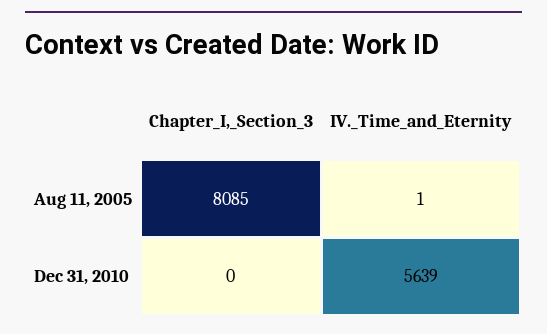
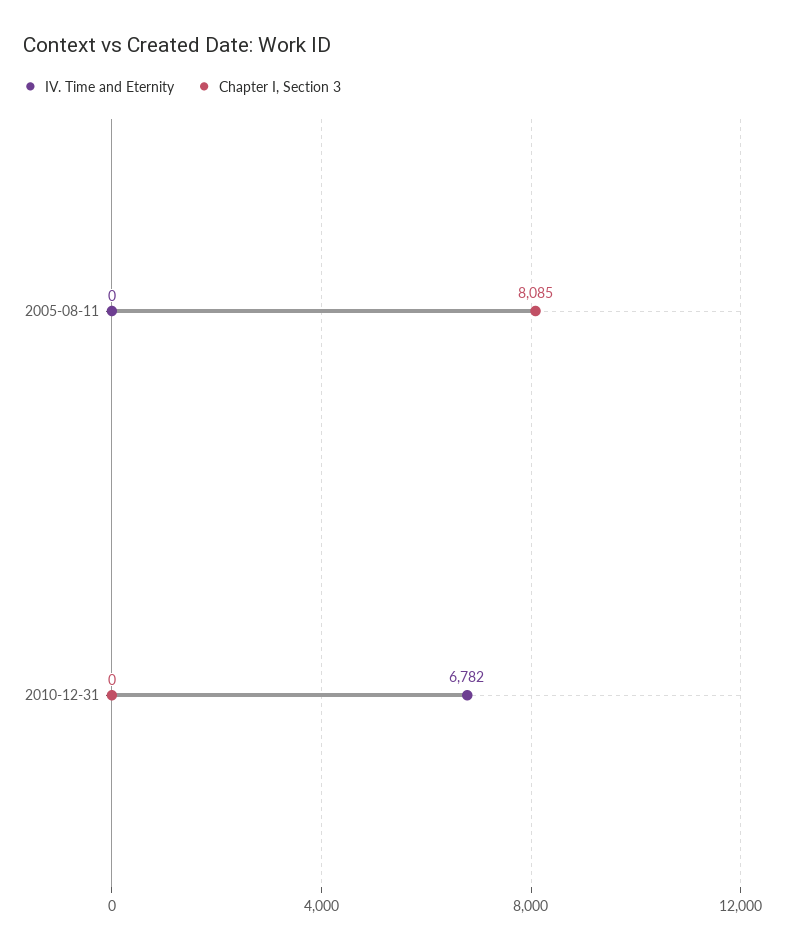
IV._Time_and_Eternity, Aug 11, 2005: 1 -> 0
IV._Time_and_Eternity, Dec 31, 2010: 5639 -> 6782

